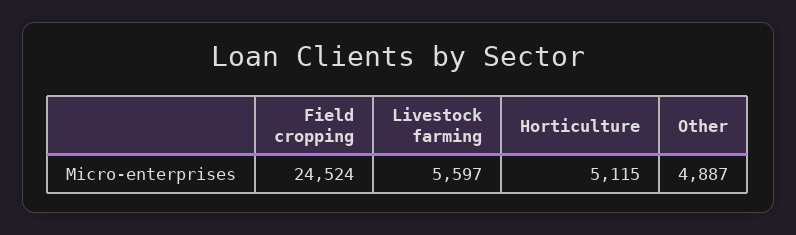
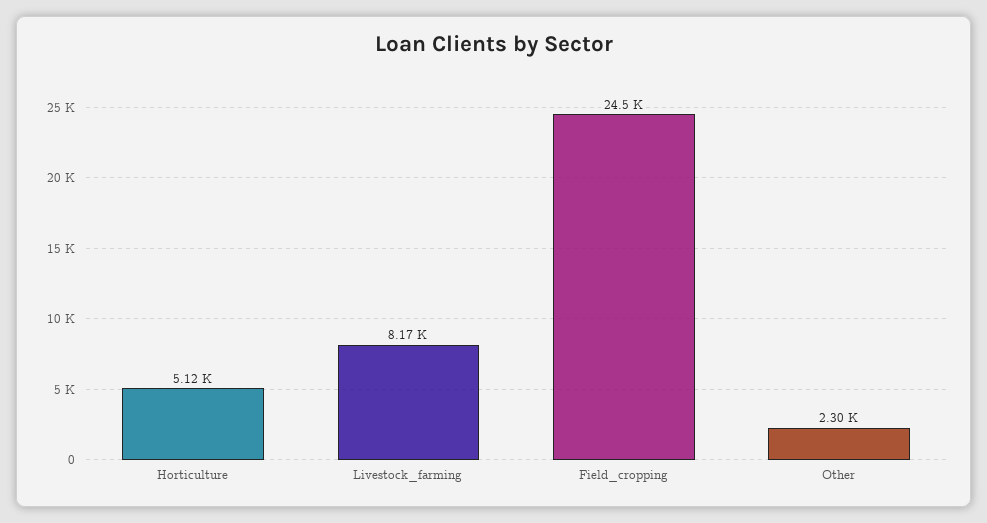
Livestock farming: 5597 -> 8170
Other: 4887 -> 2300

